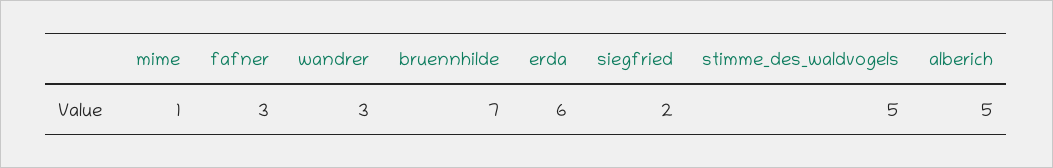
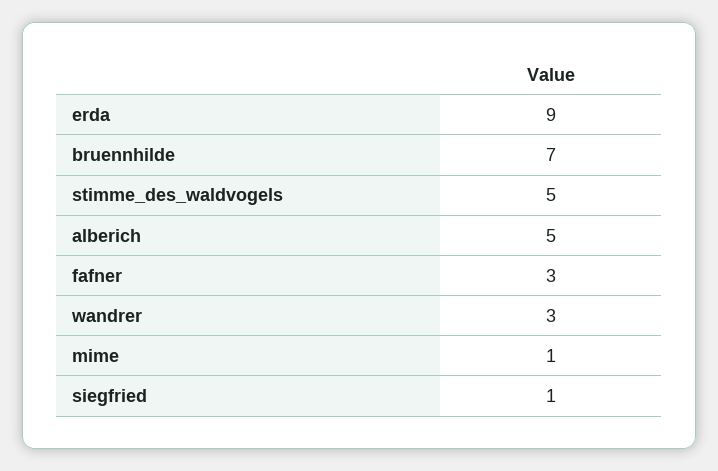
erda: 6 -> 9
siegfried: 2 -> 1

